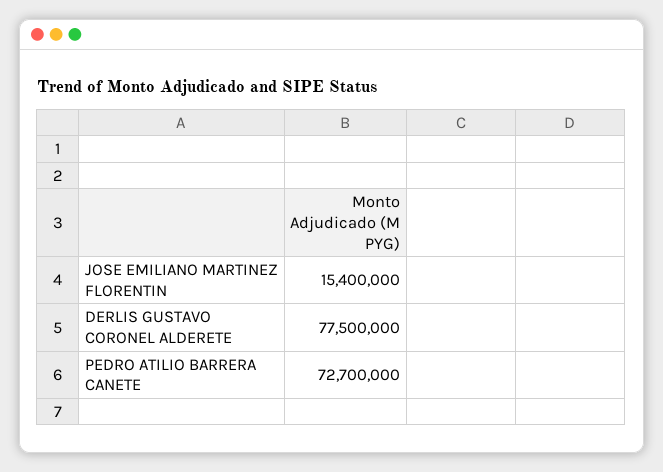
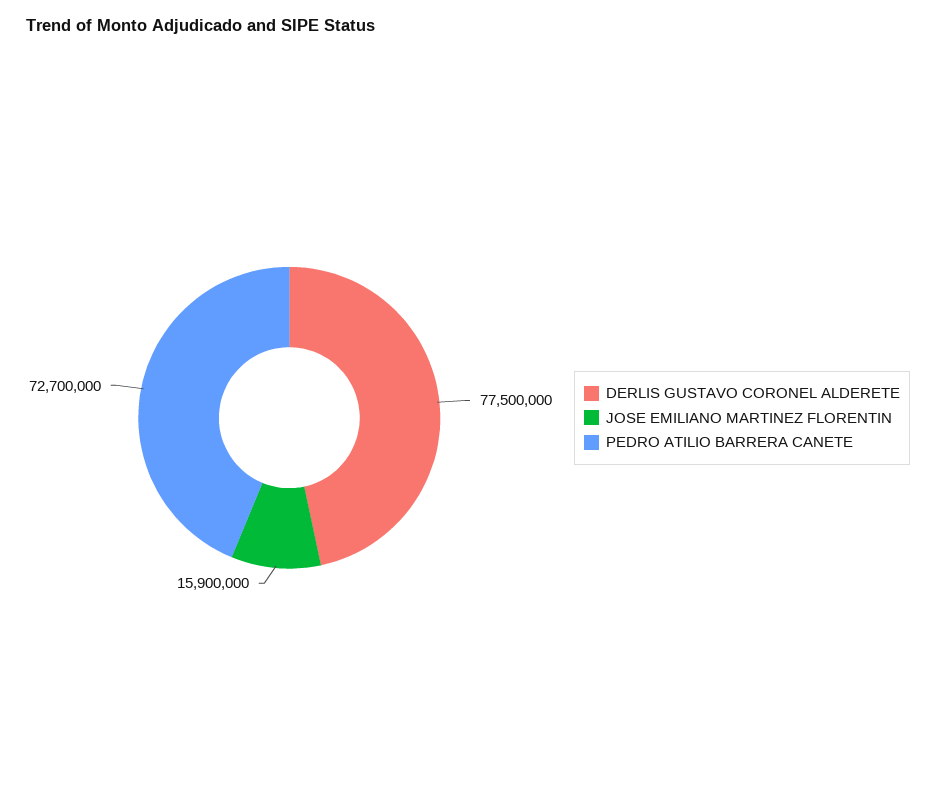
JOSE EMILIANO MARTINEZ FLORENTIN: 15400000 -> 15900000

